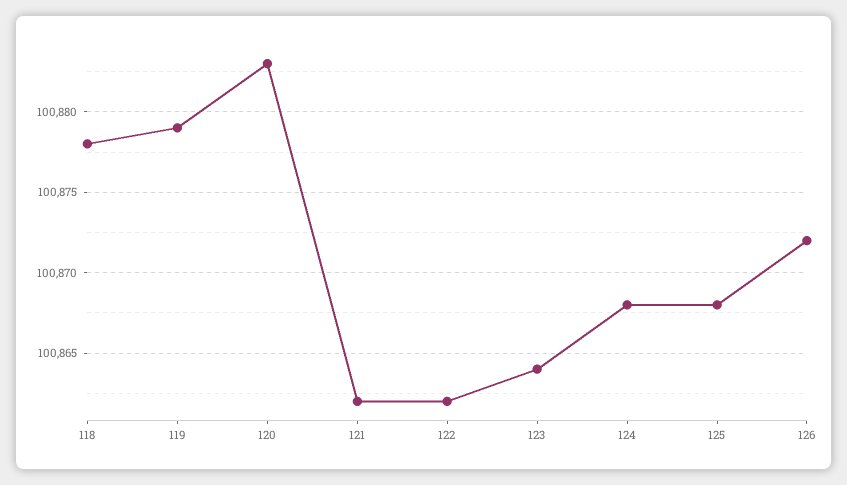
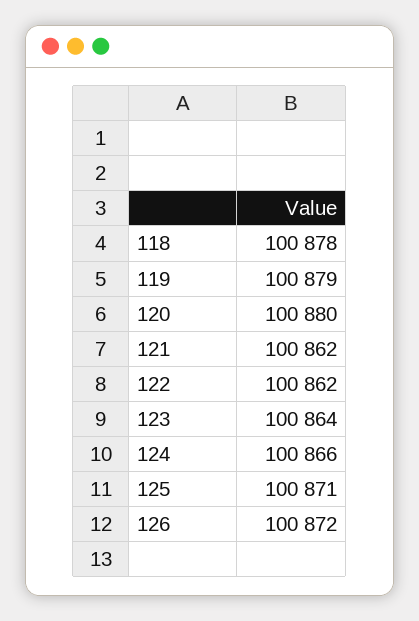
120: 100883 -> 100880
124: 100868 -> 100866
125: 100868 -> 100871

